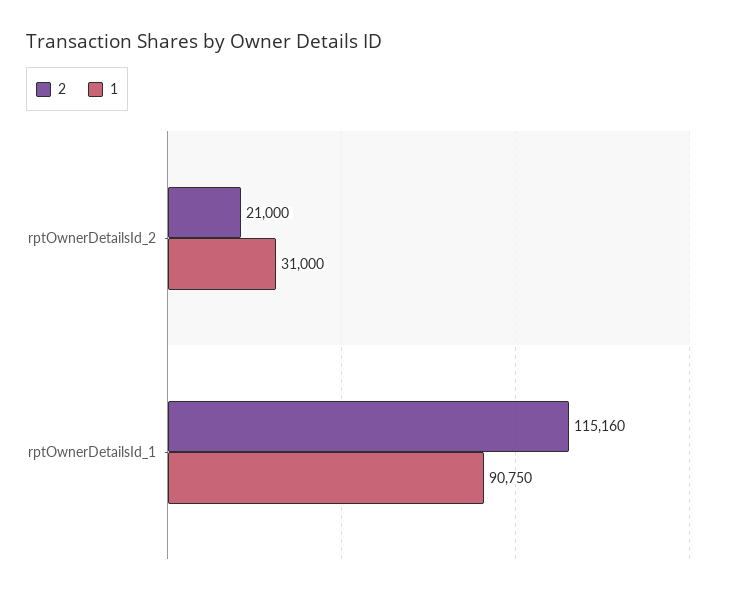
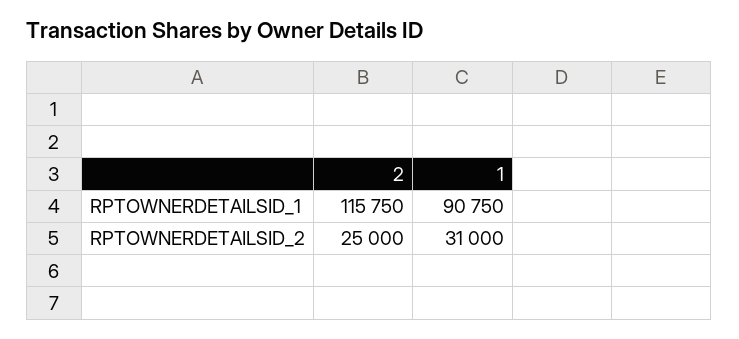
2, rptOwnerDetailsId_2: 21000 -> 25000
2, rptOwnerDetailsId_1: 115160 -> 115750

